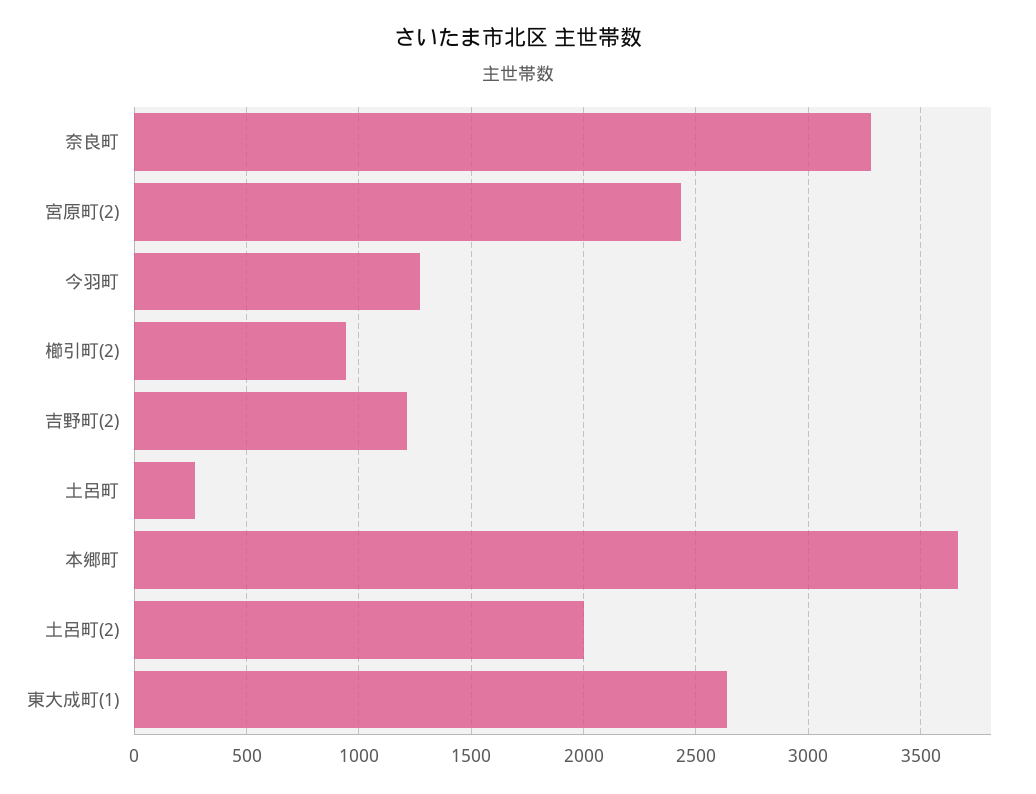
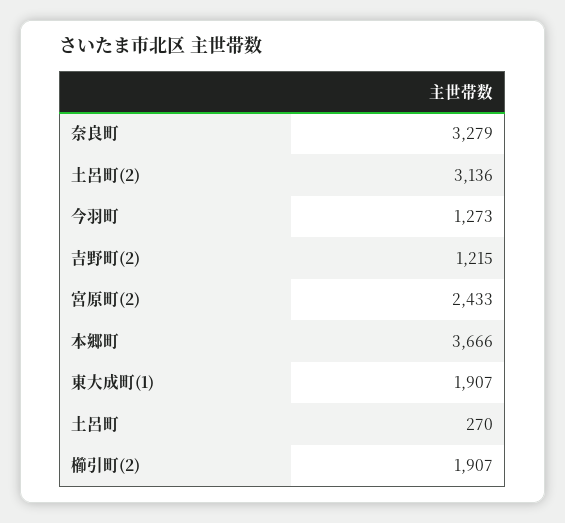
櫛引町(2): 950 -> 1907
土呂町(2): 2000 -> 3136
東大成町(1): 2650 -> 1907

